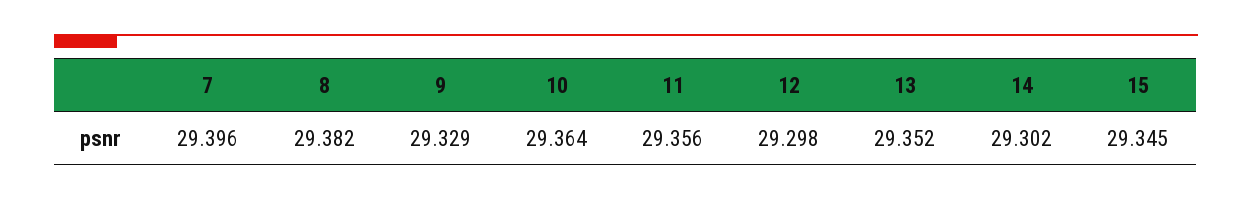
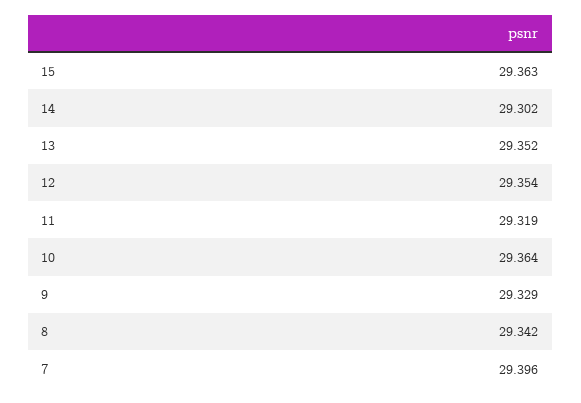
8: 29.382 -> 29.342
11: 29.356 -> 29.319
12: 29.298 -> 29.354
15: 29.345 -> 29.363

